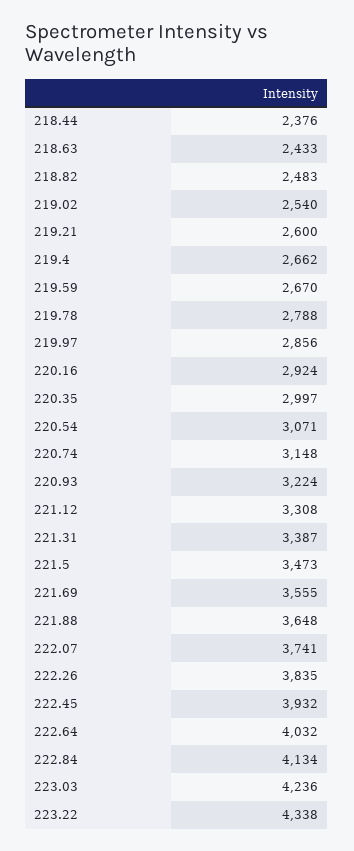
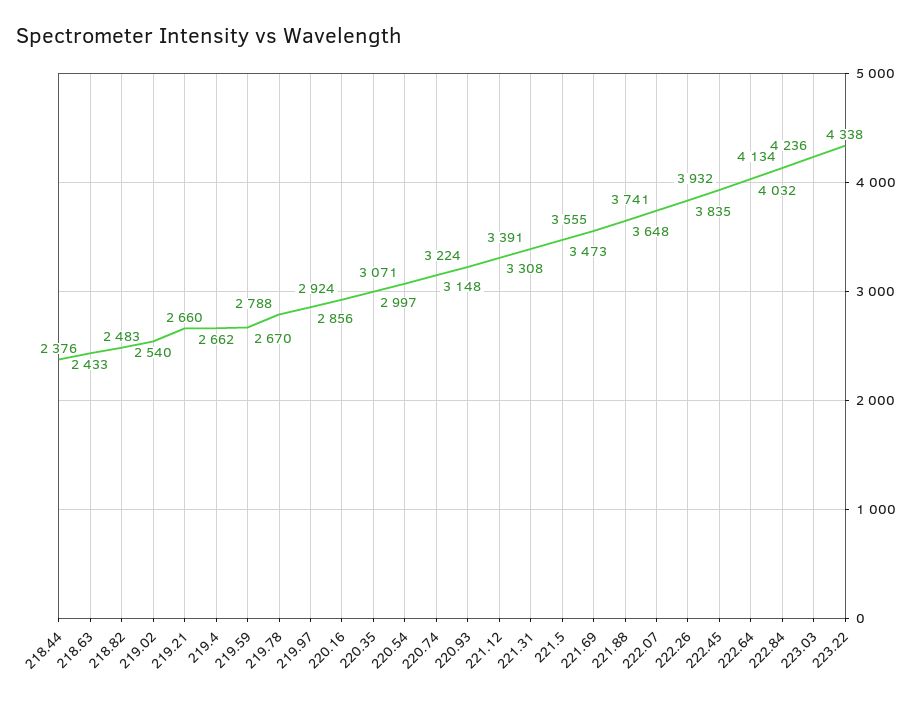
219.21: 2600 -> 2660
221.31: 3387 -> 3391

